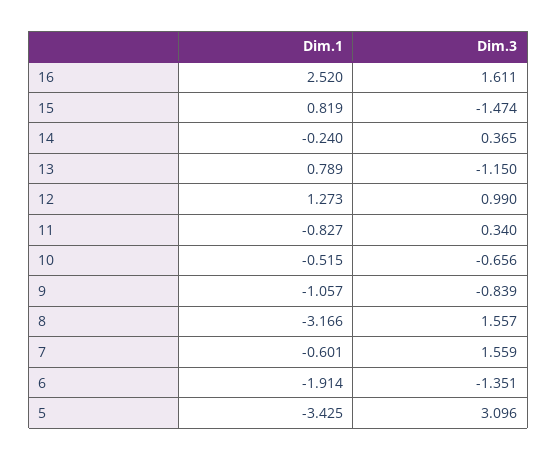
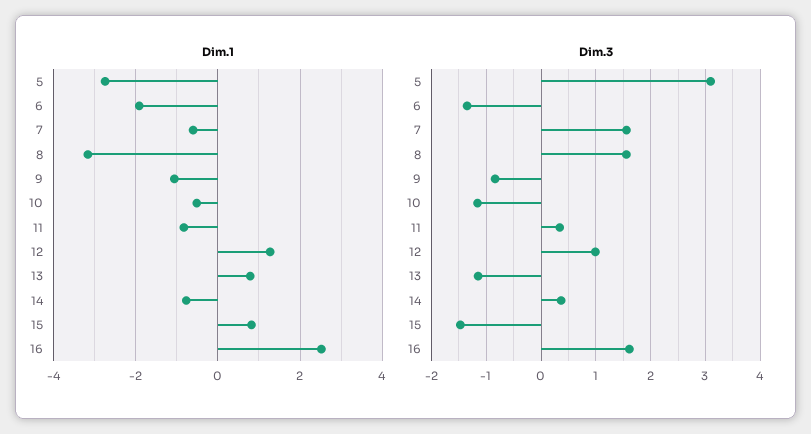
Dim.1, 14: -0.24 -> -0.8
Dim.3, 10: -0.656 -> -1.2
Dim.1, 5: -3.425 -> -2.8

